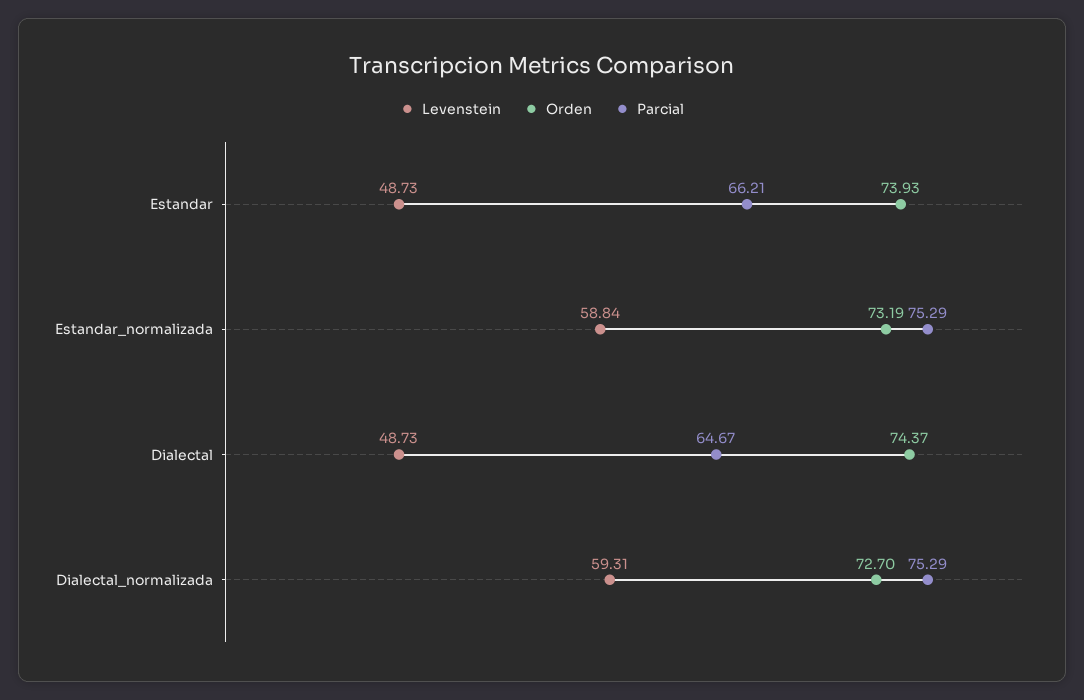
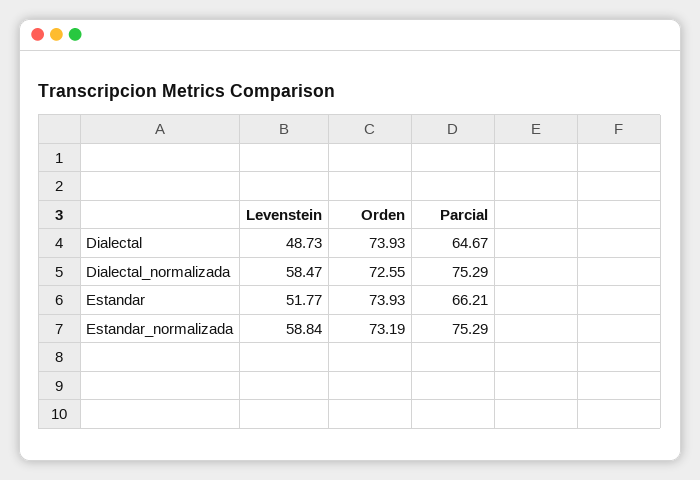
Levenstein, Estandar: 48.73 -> 51.77
Orden, Dialectal: 74.37 -> 73.93
Levenstein, Dialectal_normalizada: 59.31 -> 58.47
Orden, Dialectal_normalizada: 72.7 -> 72.55

